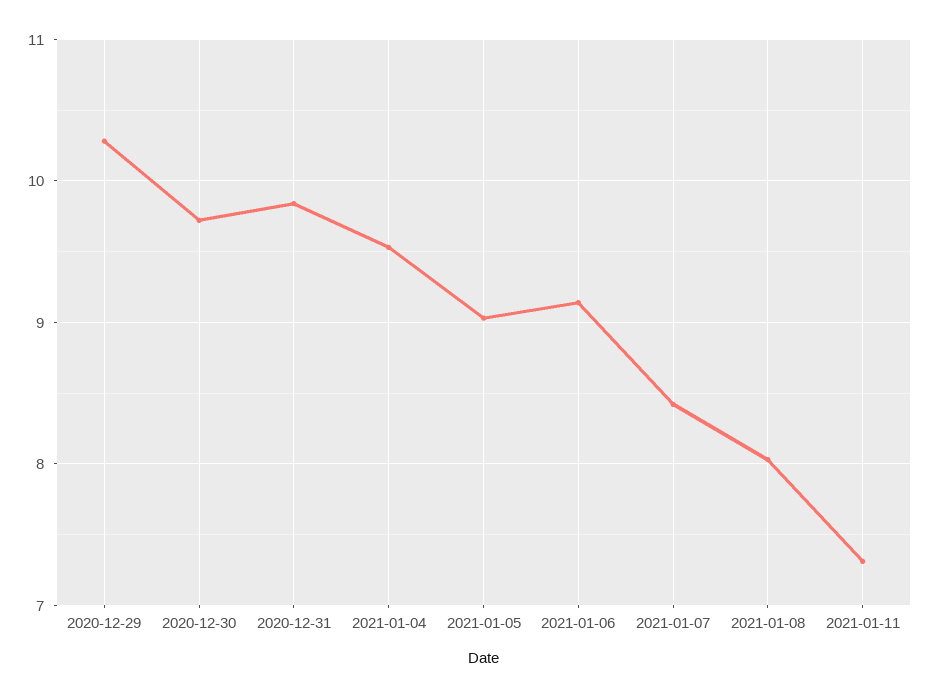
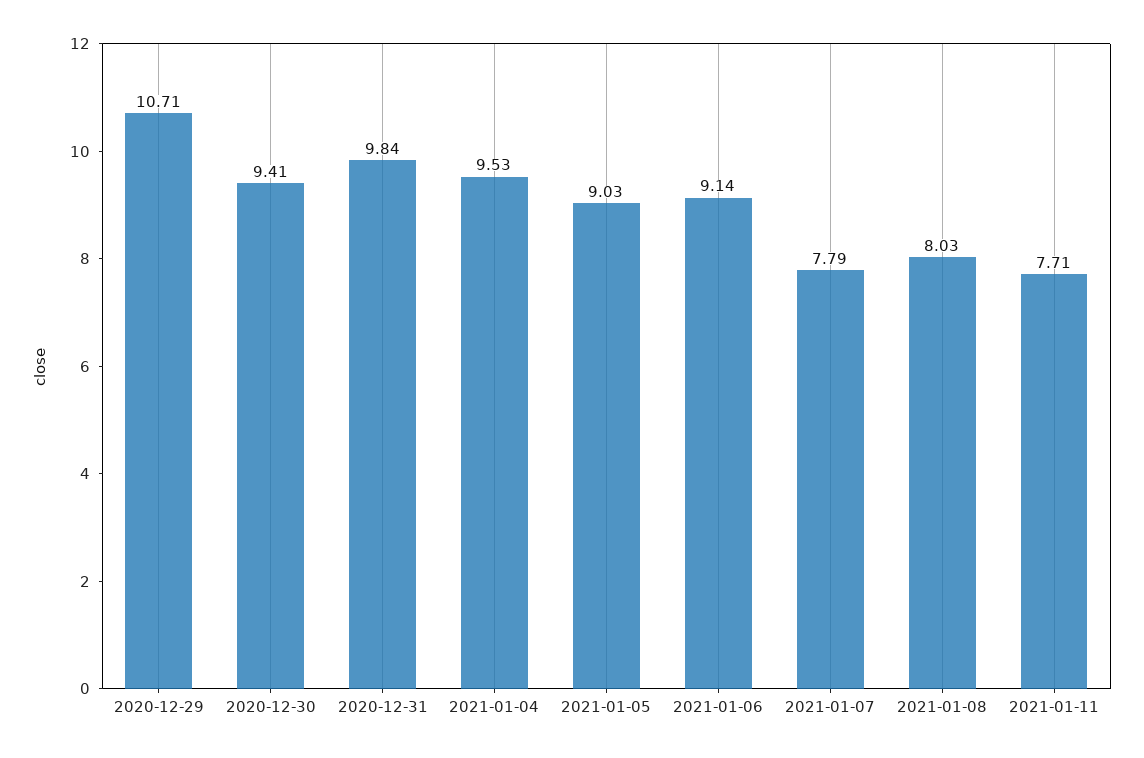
2020-12-29: 10.3 -> 10.71
2020-12-30: 9.7 -> 9.41
2021-01-07: 8.4 -> 7.79
2021-01-11: 7.3 -> 7.71

